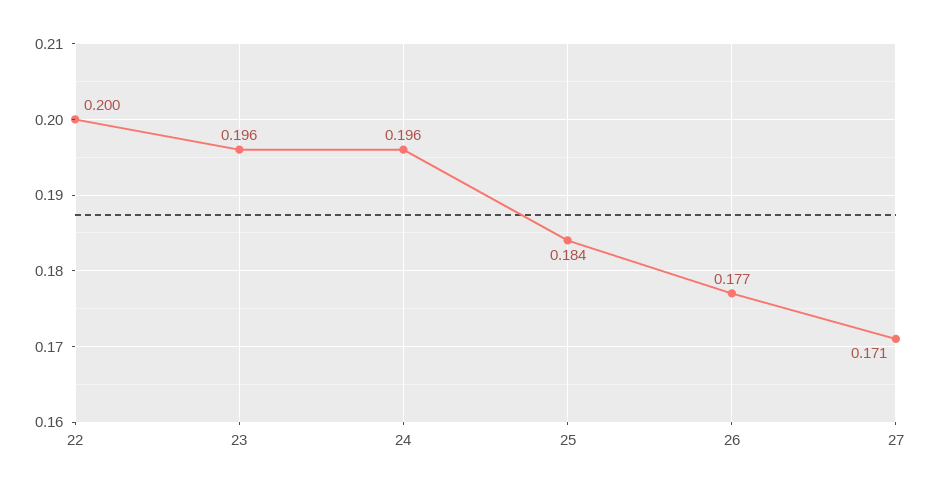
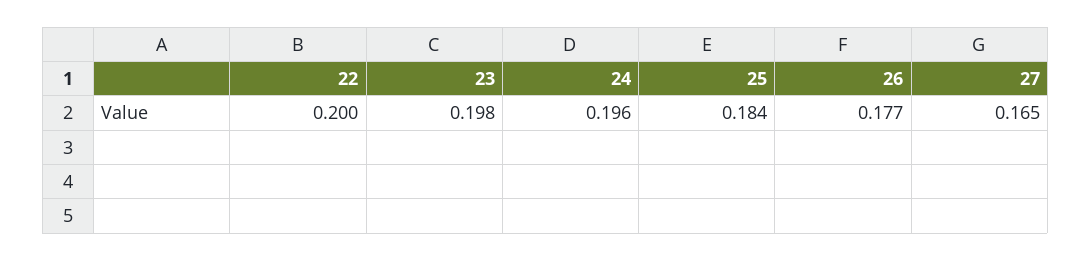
23: 0.196 -> 0.198
27: 0.171 -> 0.165

